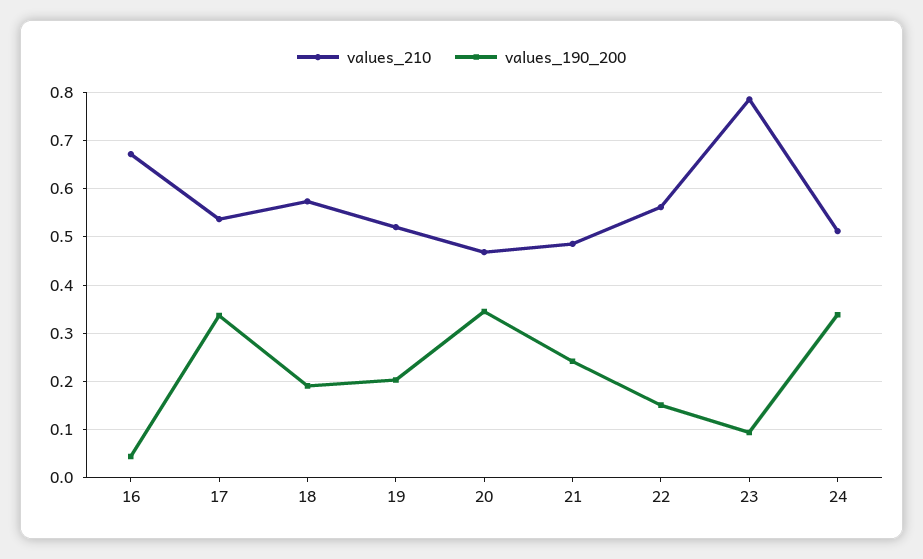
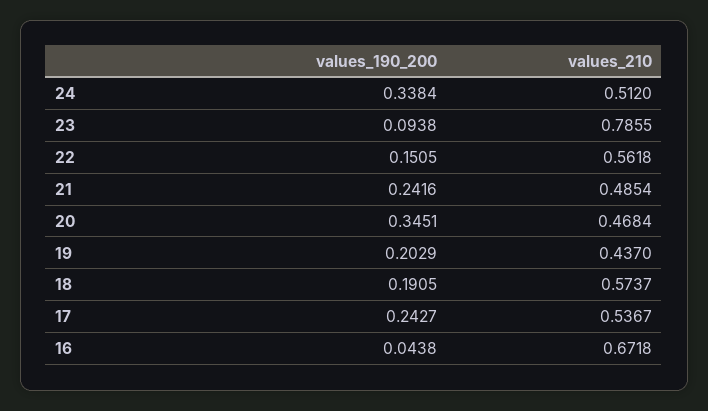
values_190_200, 17: 0.34 -> 0.2427
values_210, 19: 0.52 -> 0.437

